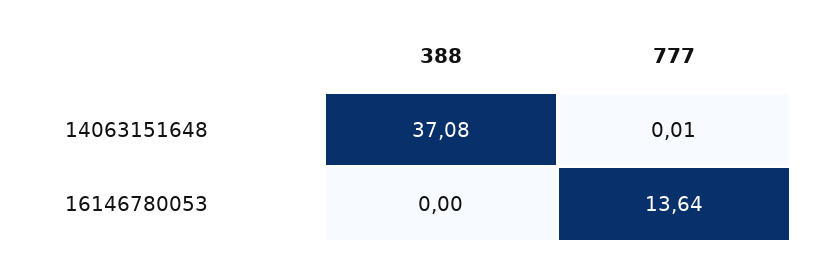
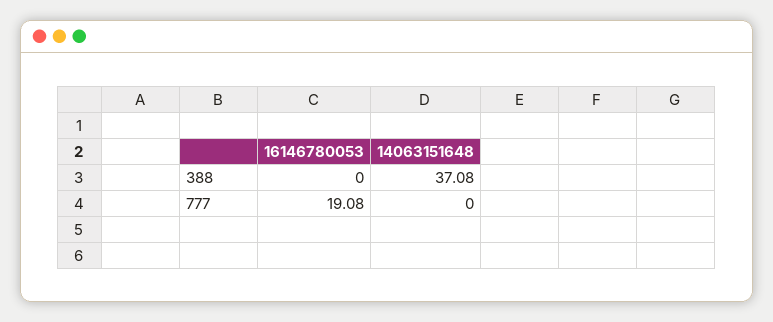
777, 14063151648: 0.01 -> 0
777, 16146780053: 13.64 -> 19.08

